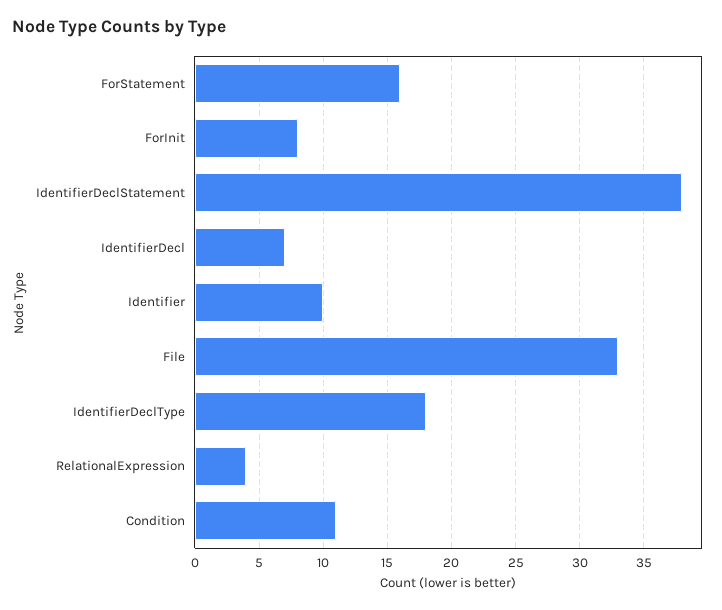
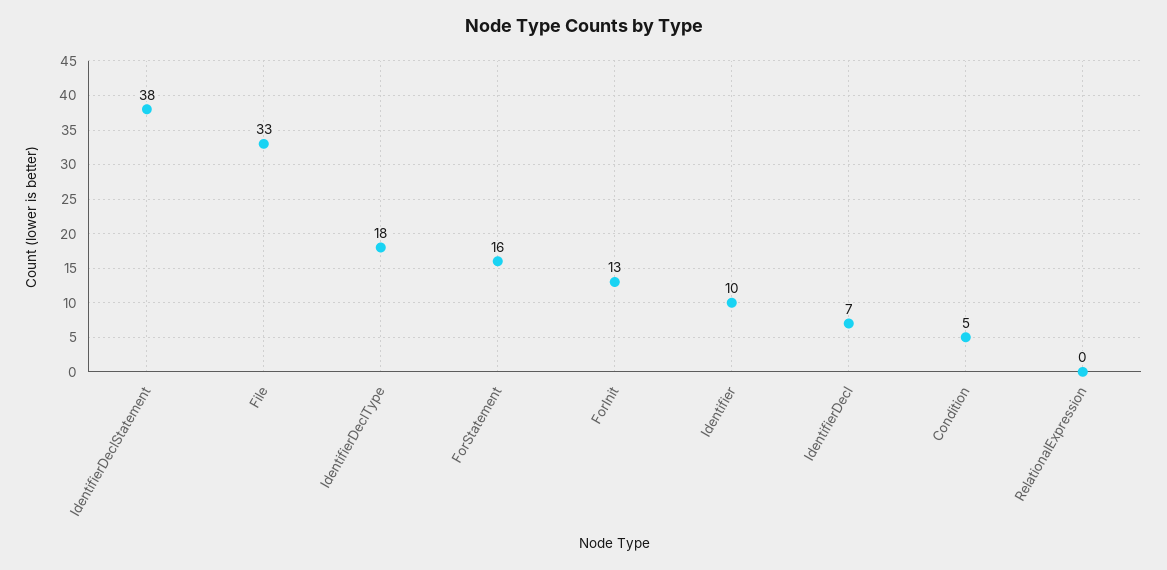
ForInit: 8 -> 13
RelationalExpression: 4 -> 0
Condition: 11 -> 5

